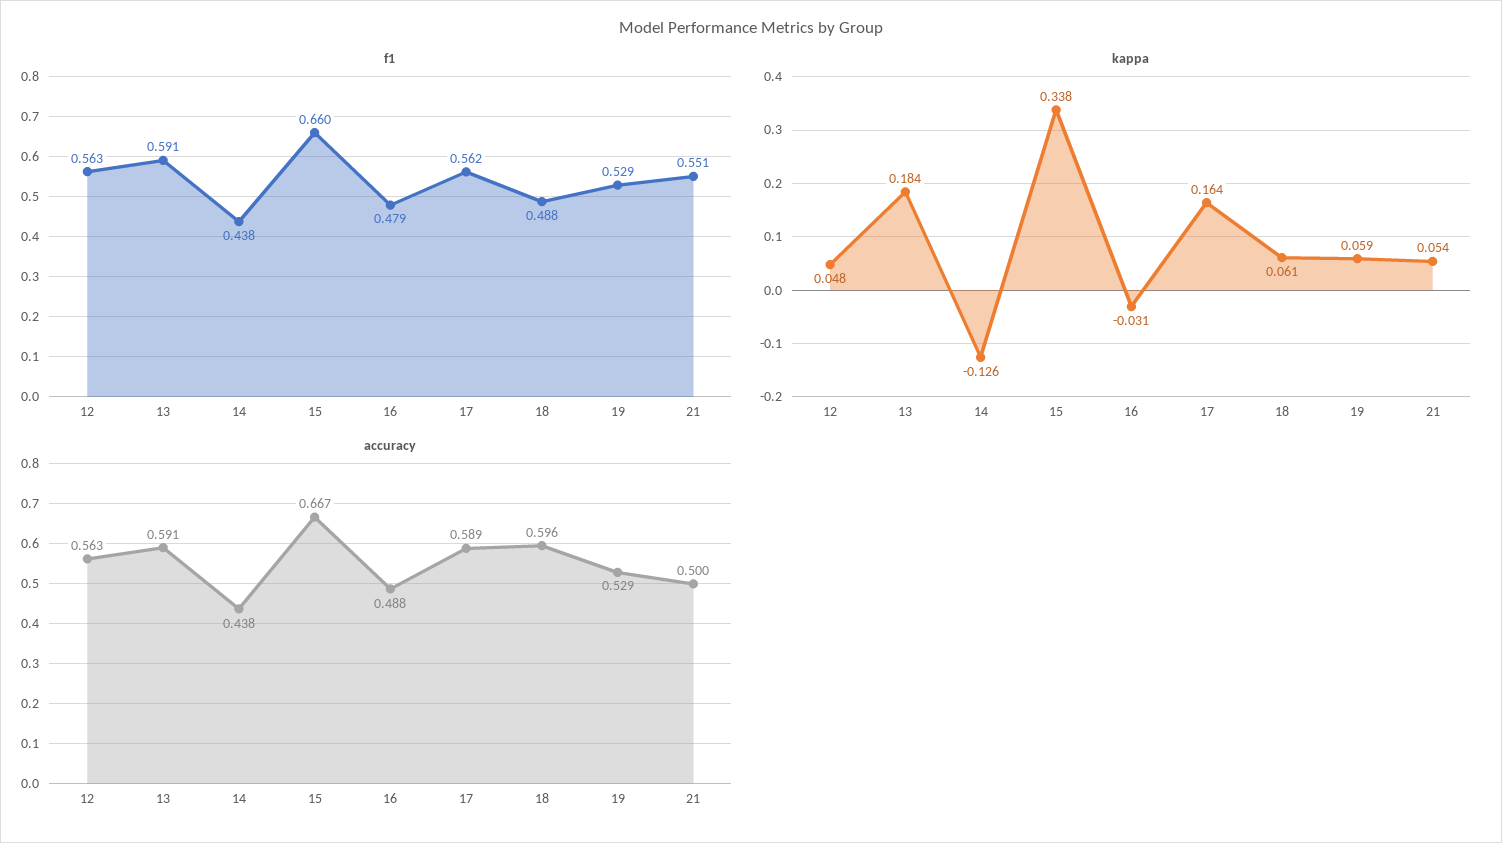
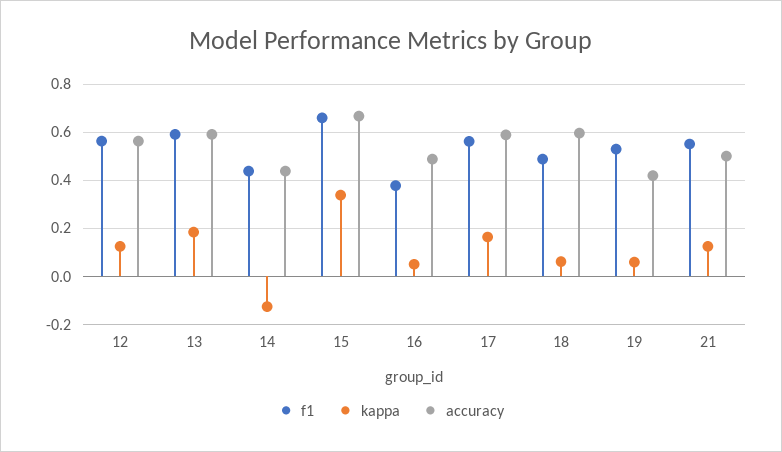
f1, 16: 0.479 -> 0.375
kappa, 12: 0.048 -> 0.125
kappa, 16: -0.031 -> 0.05
kappa, 21: 0.054 -> 0.125
accuracy, 19: 0.529 -> 0.425

